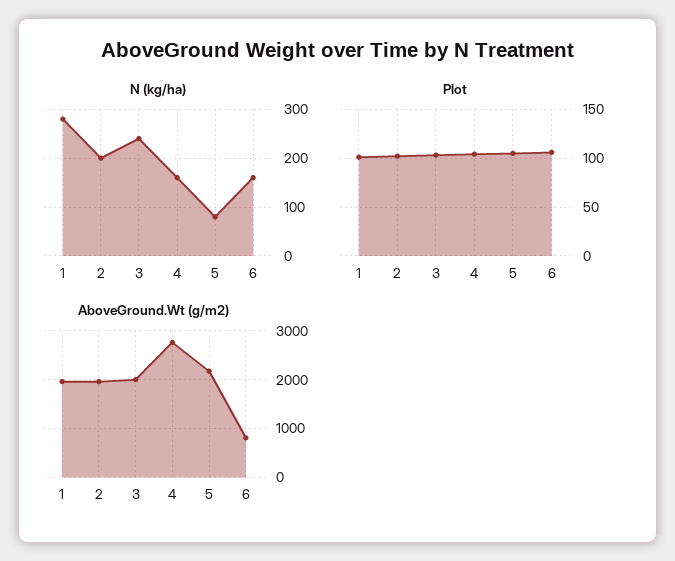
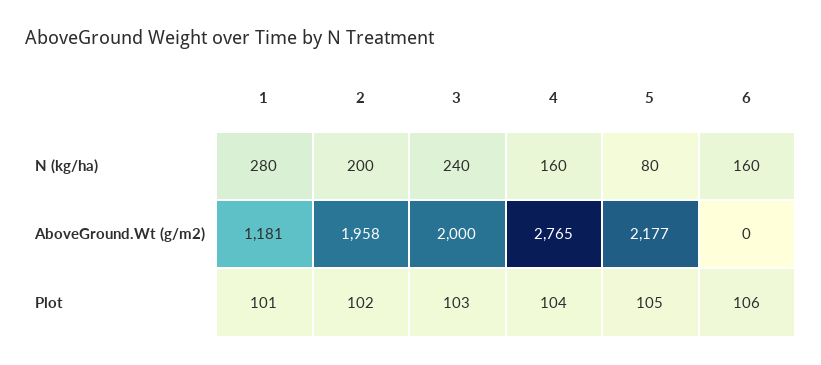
AboveGround.Wt (g/m2), 1: 2000 -> 1181
AboveGround.Wt (g/m2), 6: 800 -> 0

